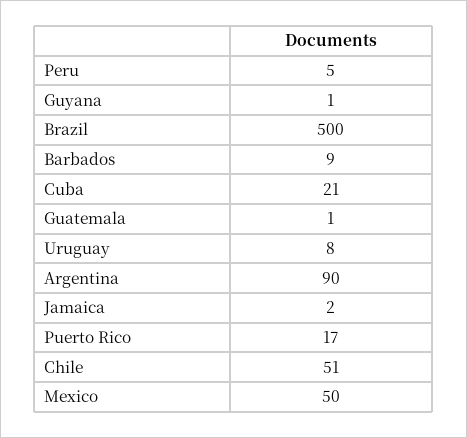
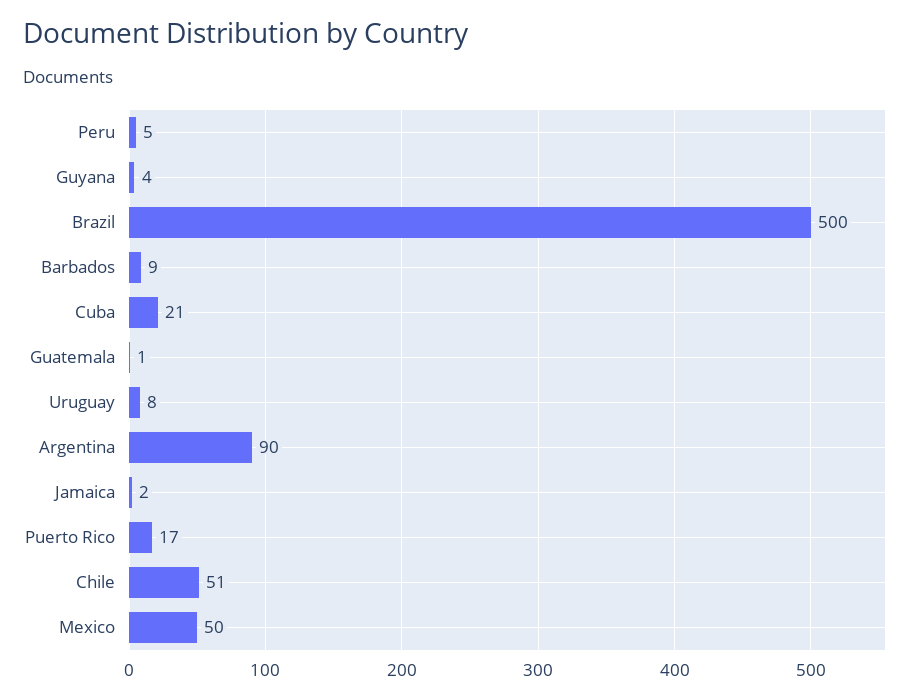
Guyana: 1 -> 4

